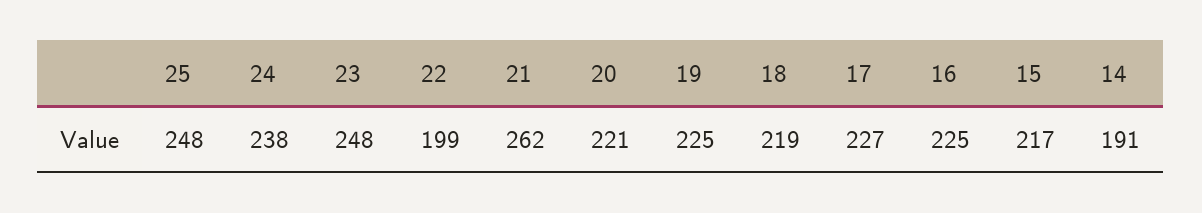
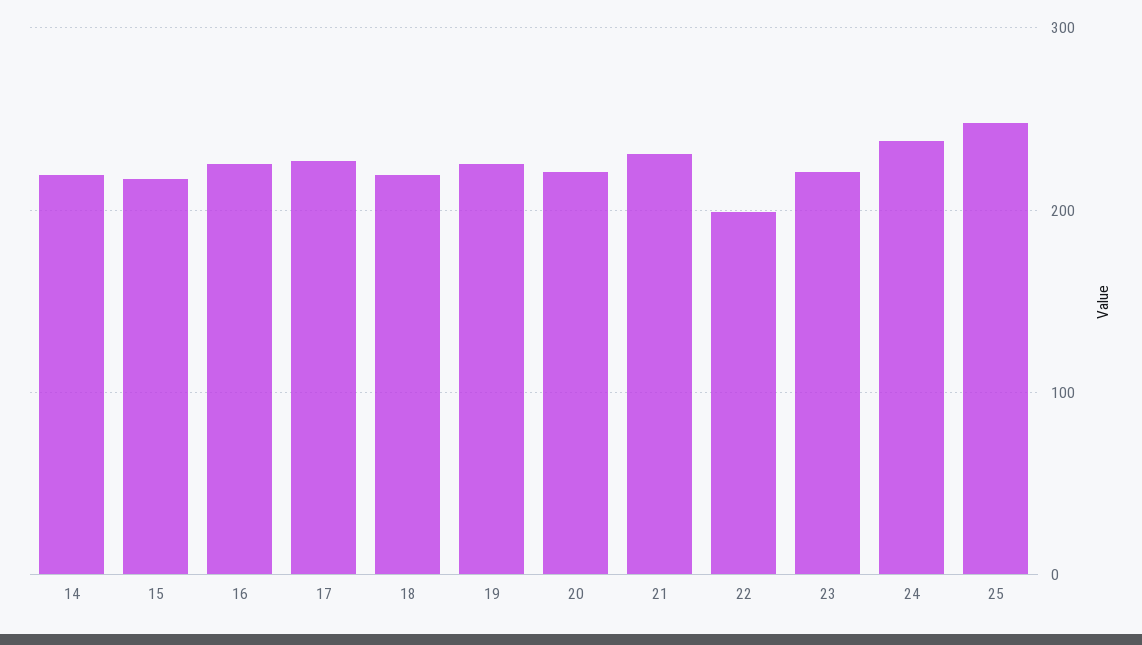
23: 248 -> 220
21: 262 -> 230
14: 191 -> 220

